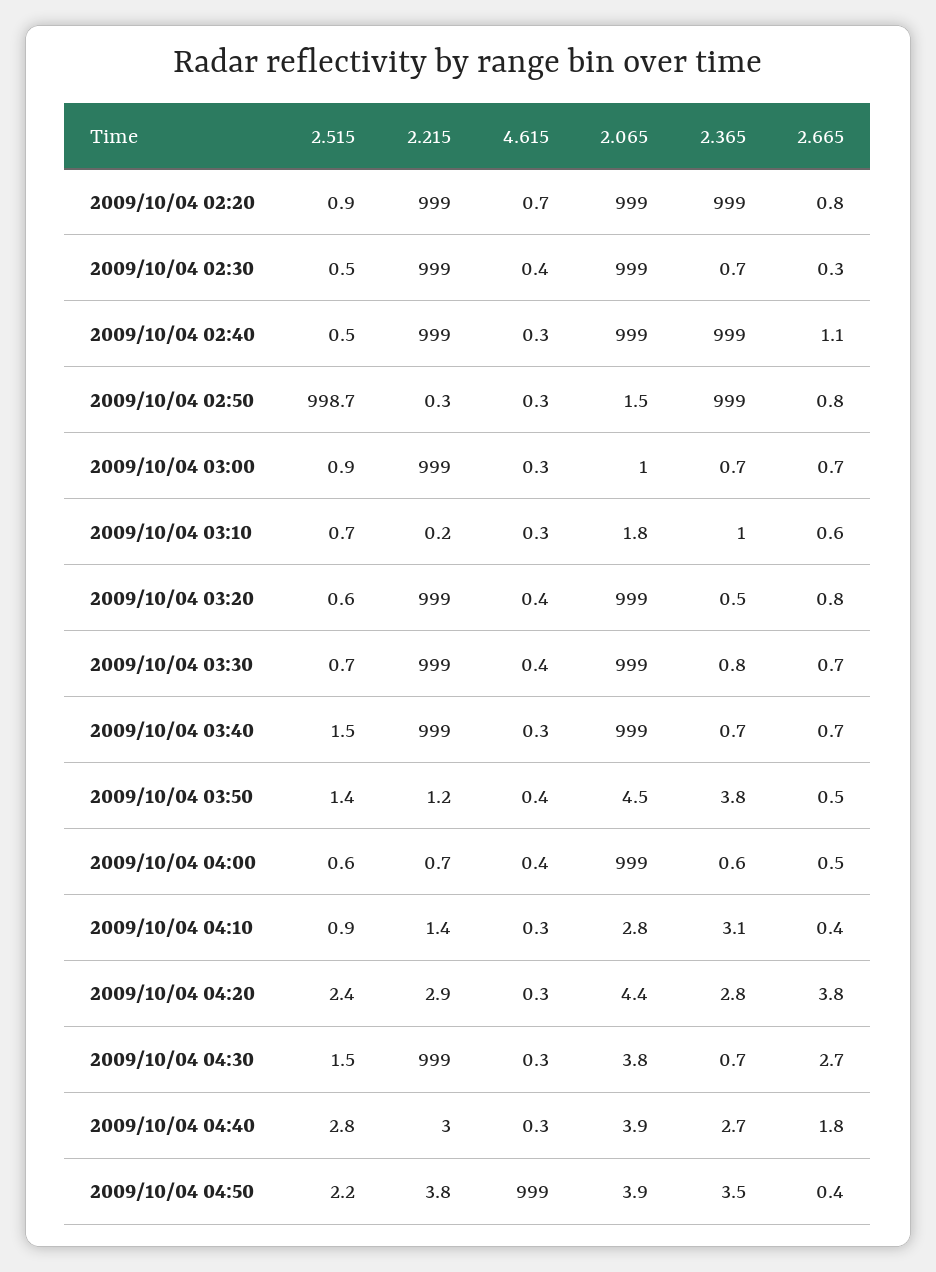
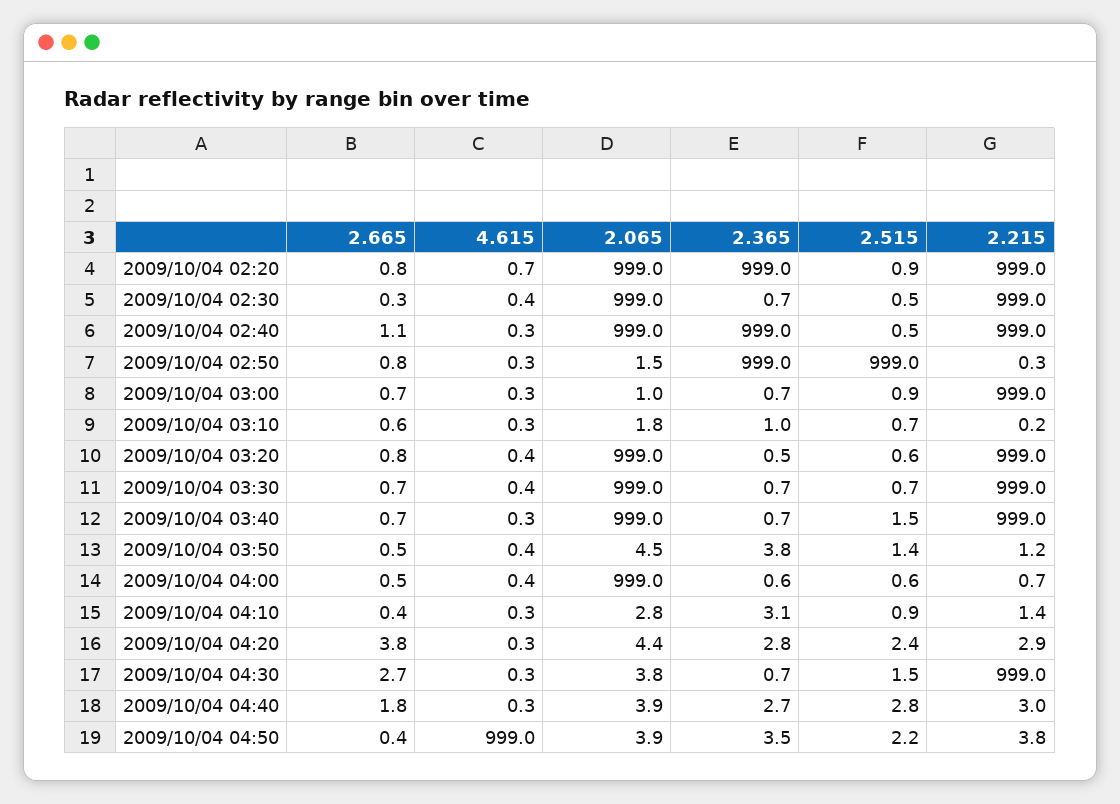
2.515, 2009/10/04 02:50: 998.7 -> 999
2.365, 2009/10/04 03:30: 0.8 -> 0.7

